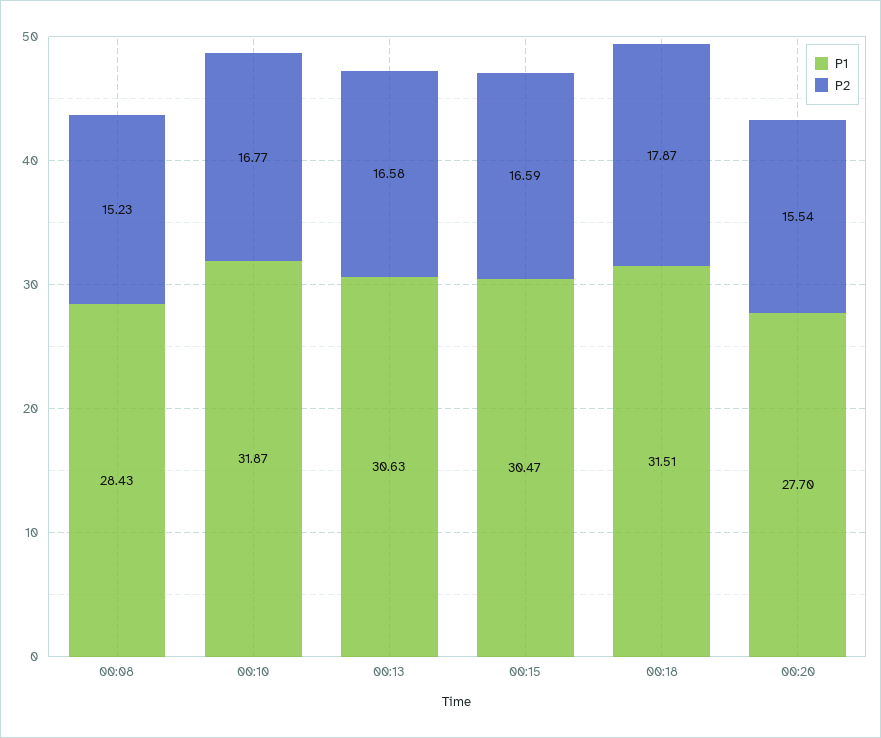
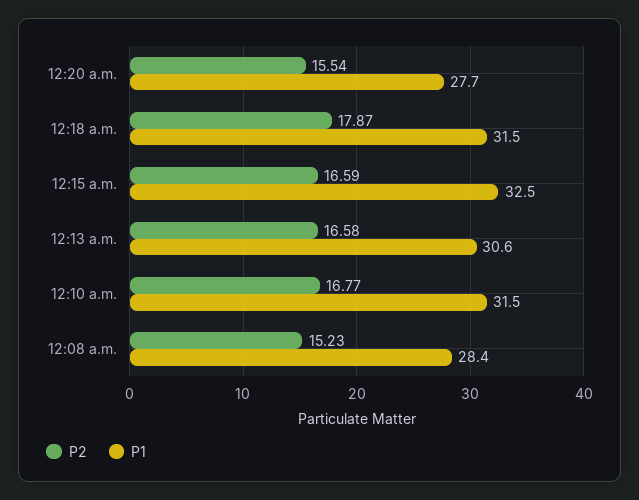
P1, 00:10: 31.87 -> 31.5
P1, 00:15: 30.47 -> 32.5

